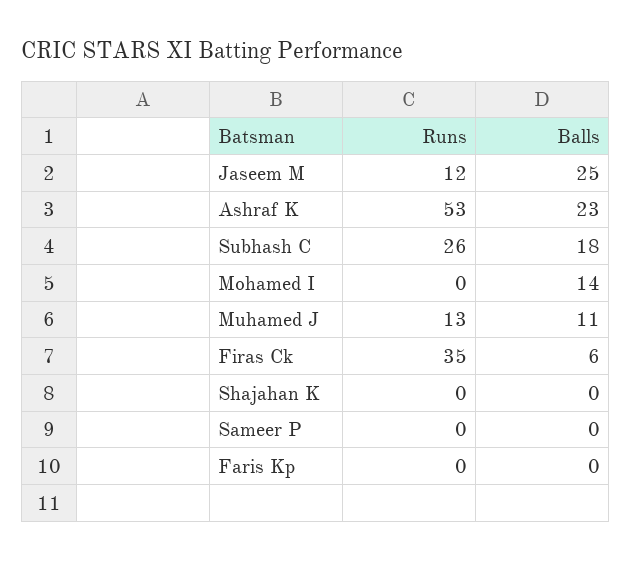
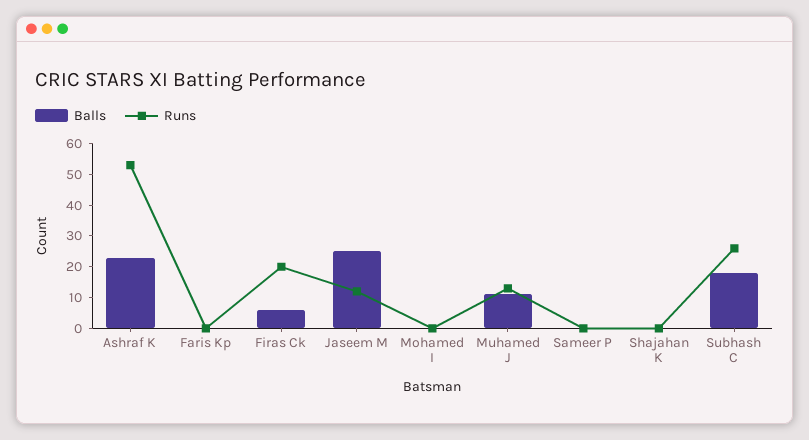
Balls, Mohamed I: 14 -> 0
Runs, Firas Ck: 35 -> 20

